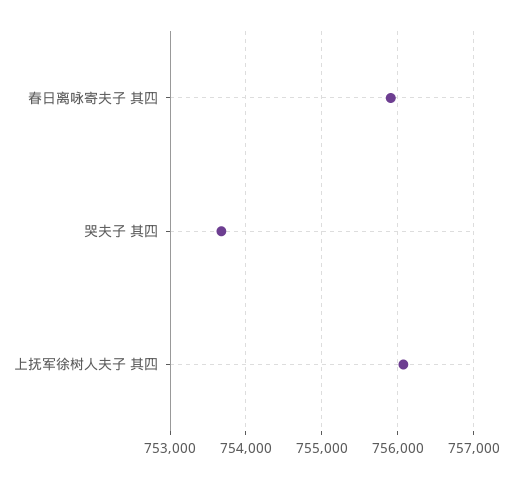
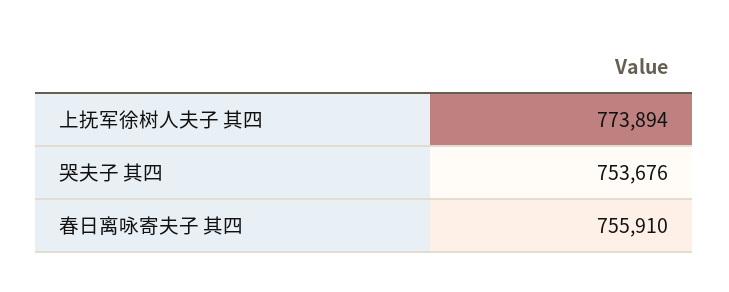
上抚军徐树人夫子 其四: 756100 -> 773894

